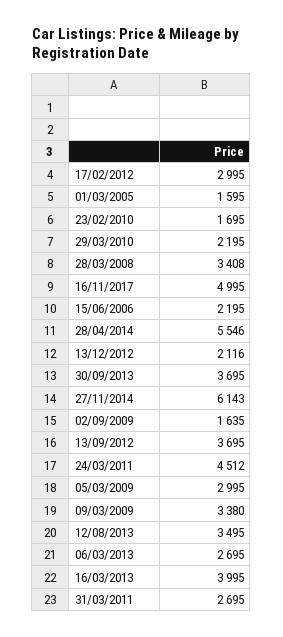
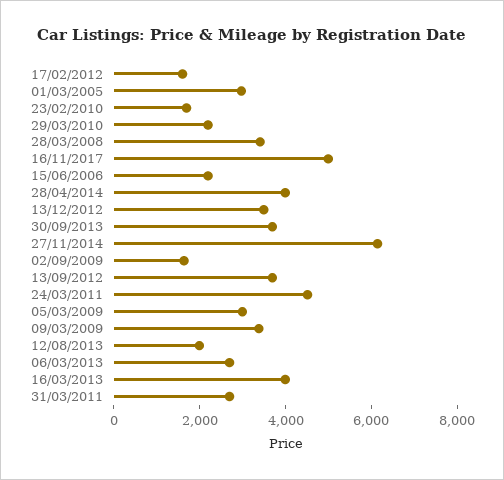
17/02/2012: 2995 -> 1500
01/03/2005: 1595 -> 3000
28/04/2014: 5546 -> 4000
13/12/2012: 2116 -> 3500
12/08/2013: 3495 -> 2000

